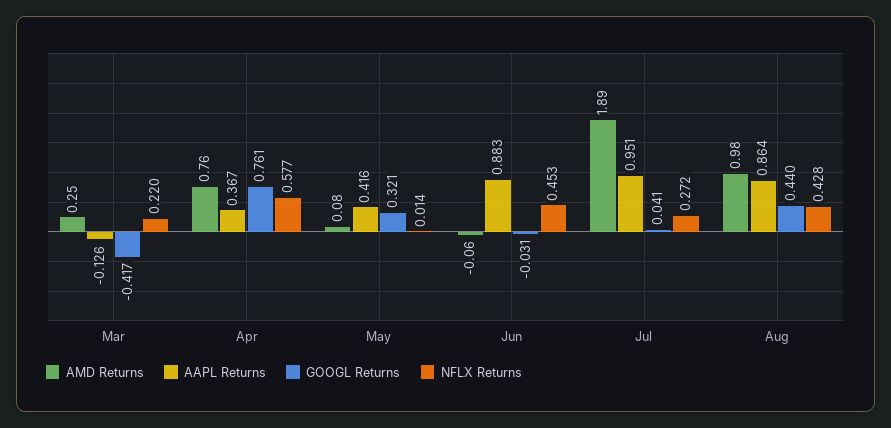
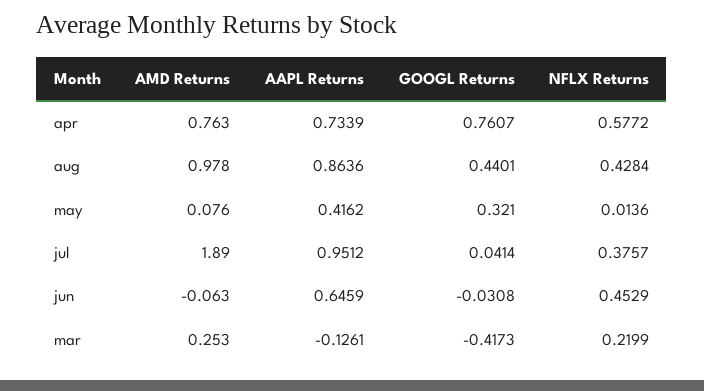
AAPL Returns, Apr: 0.367 -> 0.7339
AAPL Returns, Jun: 0.883 -> 0.6459
NFLX Returns, Jul: 0.272 -> 0.3757

